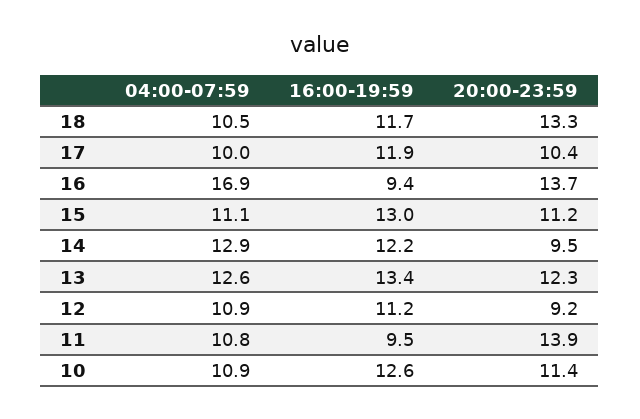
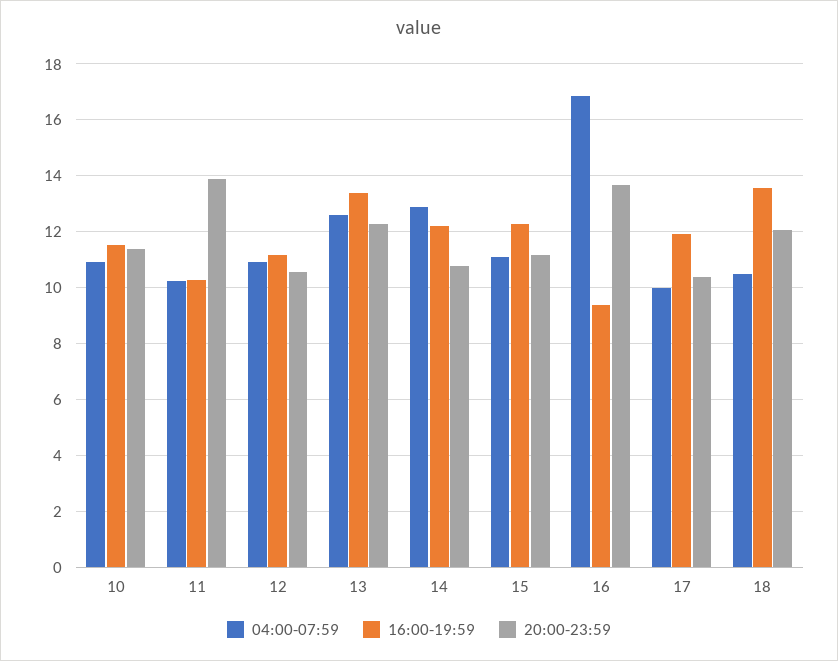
16:00-19:59, 18: 11.7 -> 13.5
20:00-23:59, 18: 13.3 -> 12
16:00-19:59, 15: 13 -> 12.25
20:00-23:59, 14: 9.5 -> 10.75
20:00-23:59, 12: 9.2 -> 10.5
04:00-07:59, 11: 10.8 -> 10.25
16:00-19:59, 11: 9.5 -> 10.25
16:00-19:59, 10: 12.6 -> 11.5

